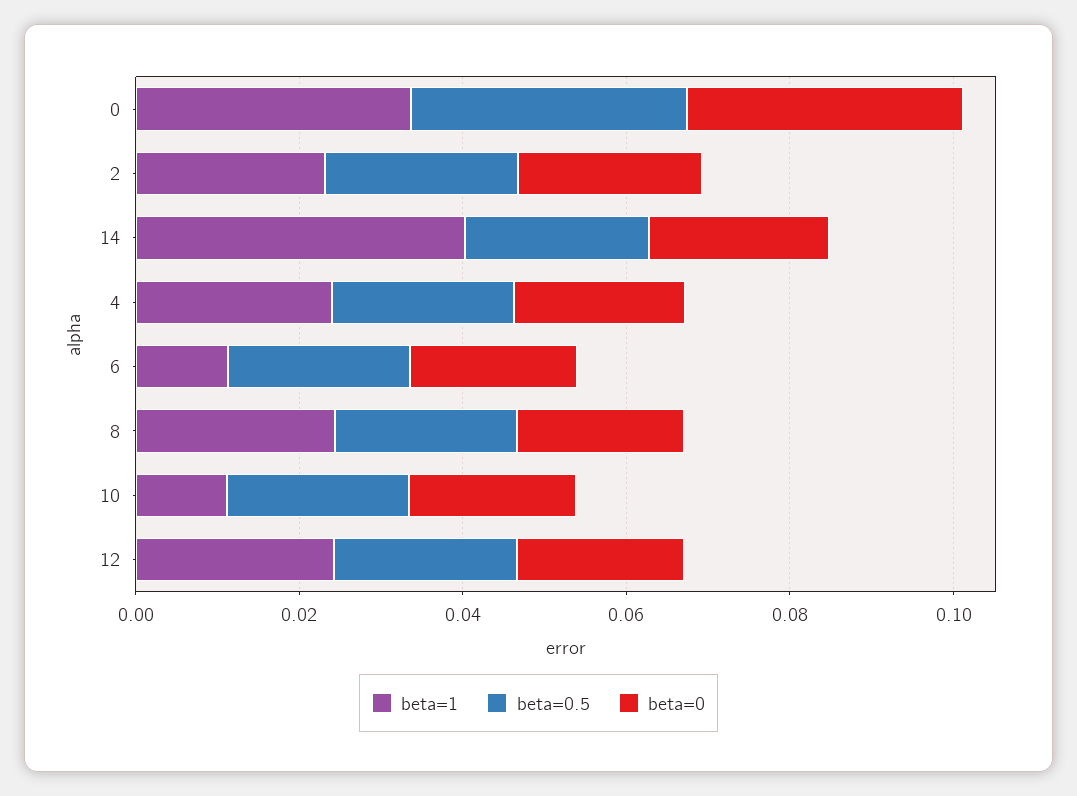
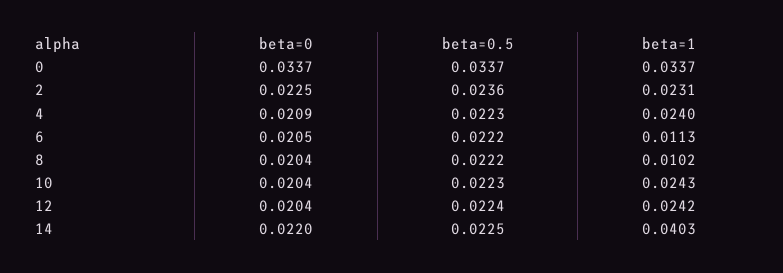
beta=1, 8: 0.025 -> 0.0102
beta=1, 10: 0.01 -> 0.0243

